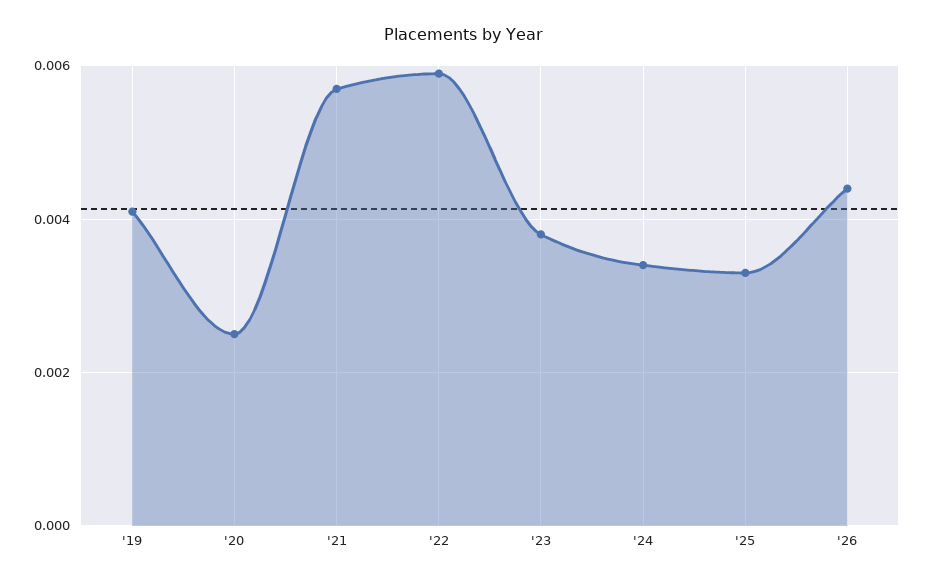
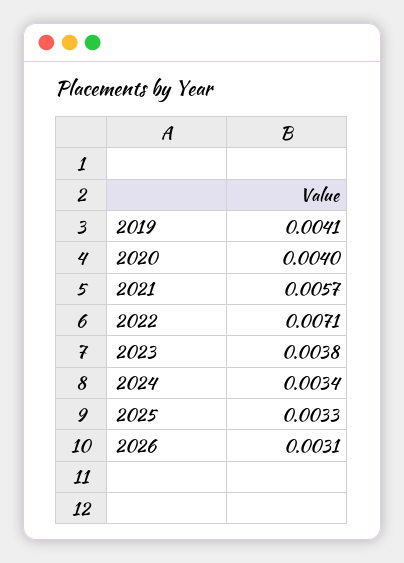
'20: 0.0025 -> 0.004
'22: 0.006 -> 0.0071
'26: 0.0045 -> 0.0031

